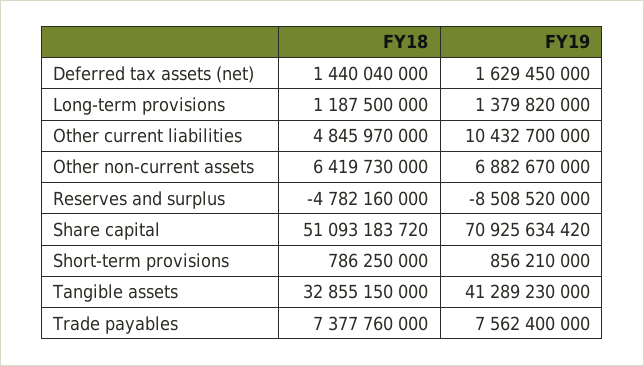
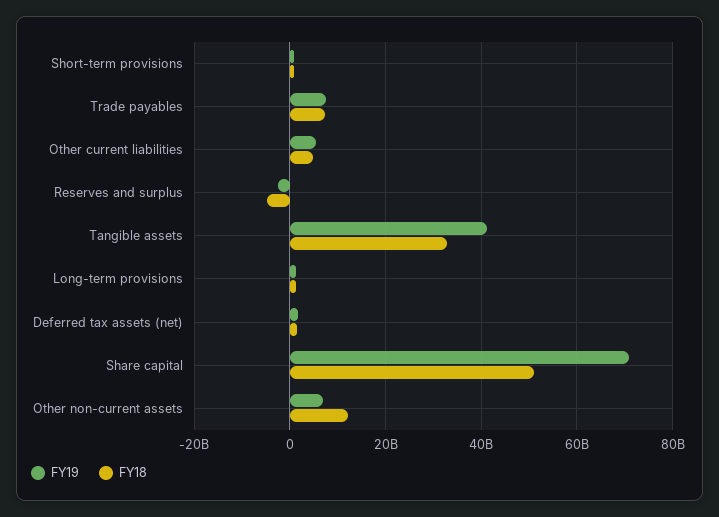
FY19, Other current liabilities: 10432700000 -> 6000000000
FY18, Other non-current assets: 6419730000 -> 12000000000
FY19, Reserves and surplus: -8508520000 -> -2000000000

